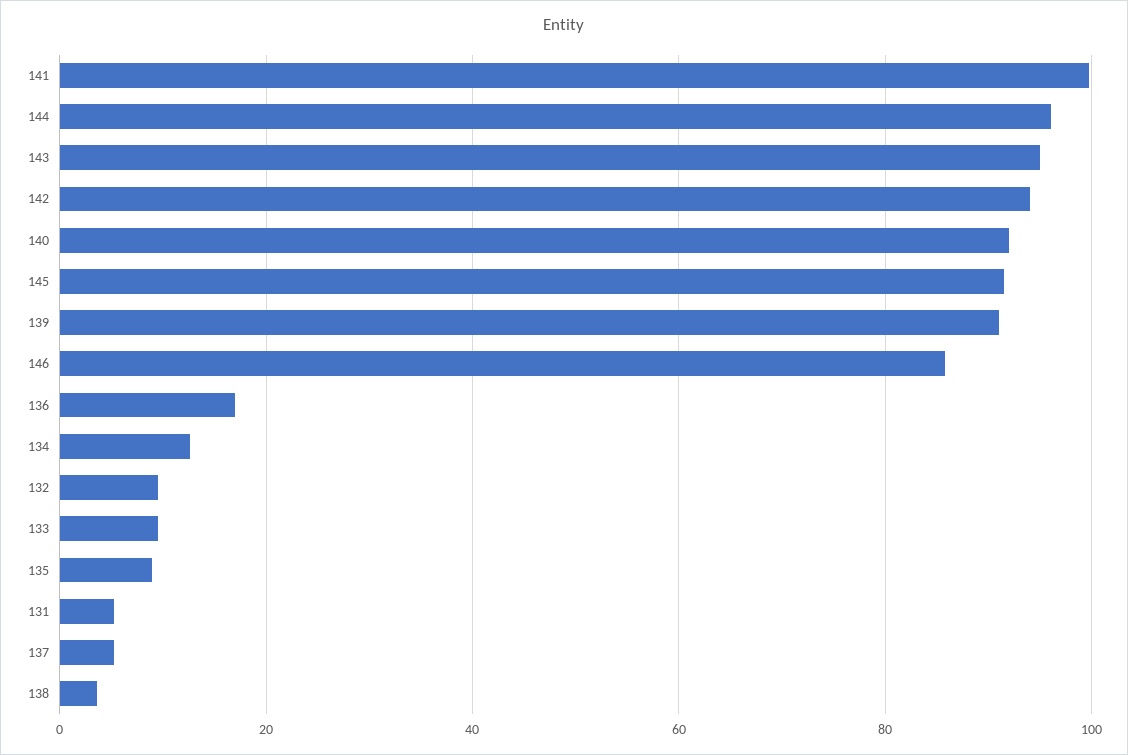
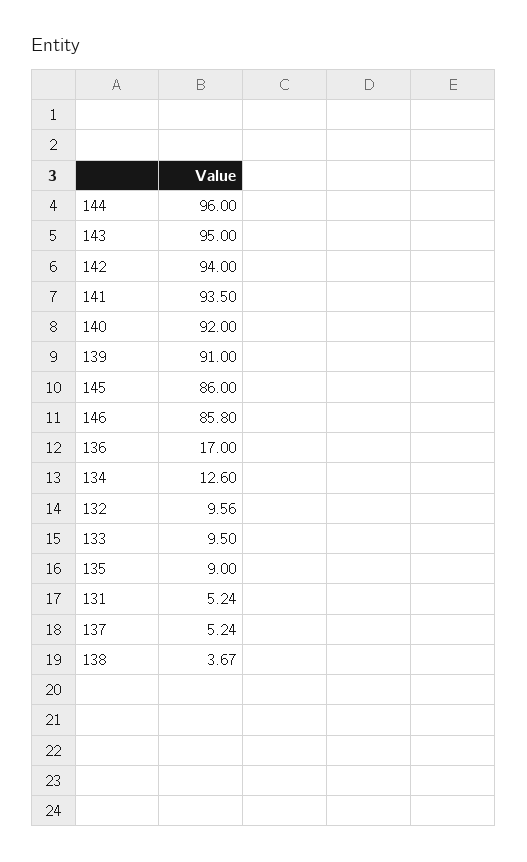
141: 100 -> 93.5
145: 92 -> 86

